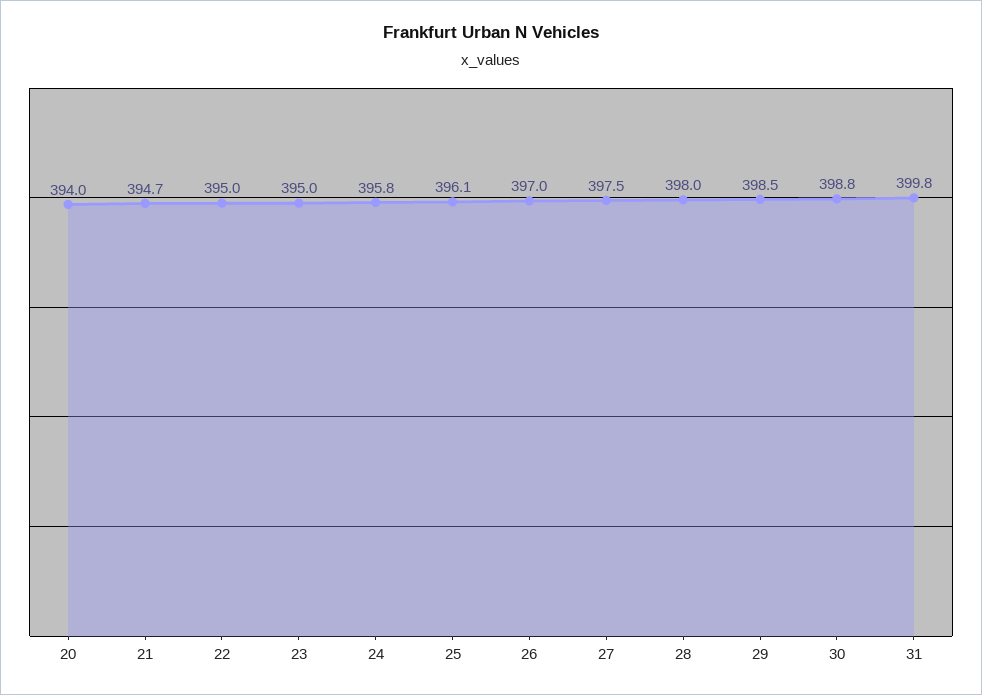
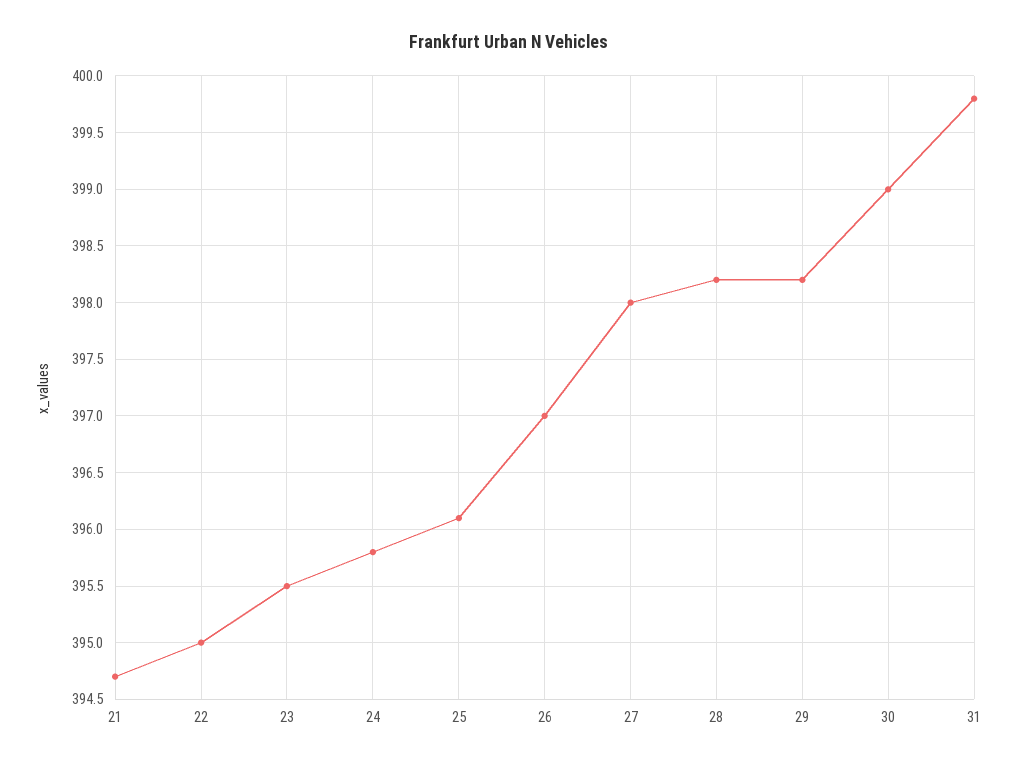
20: 394 -> none
23: 395 -> 395.5
27: 397.5 -> 398
28: 398 -> 398.2
29: 398.5 -> 398.2
30: 398.8 -> 399

